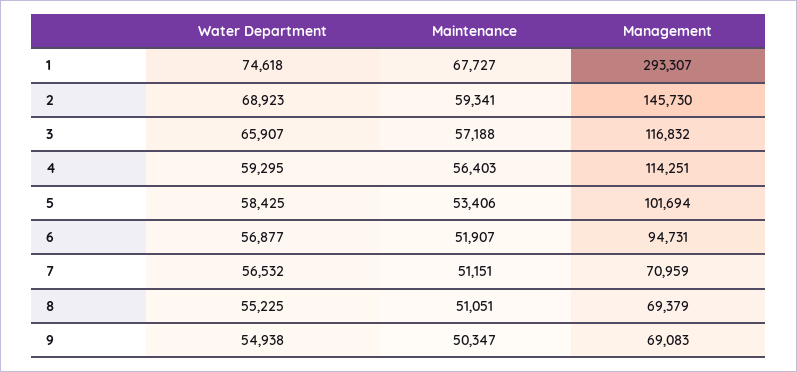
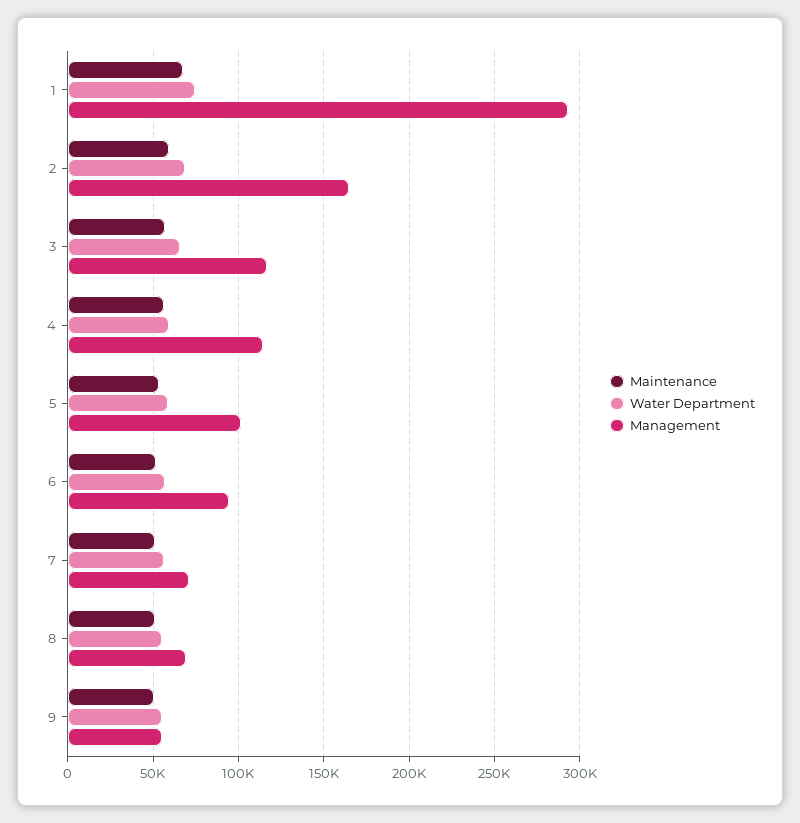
Management, 2: 145730 -> 165000
Management, 9: 69083 -> 55000

